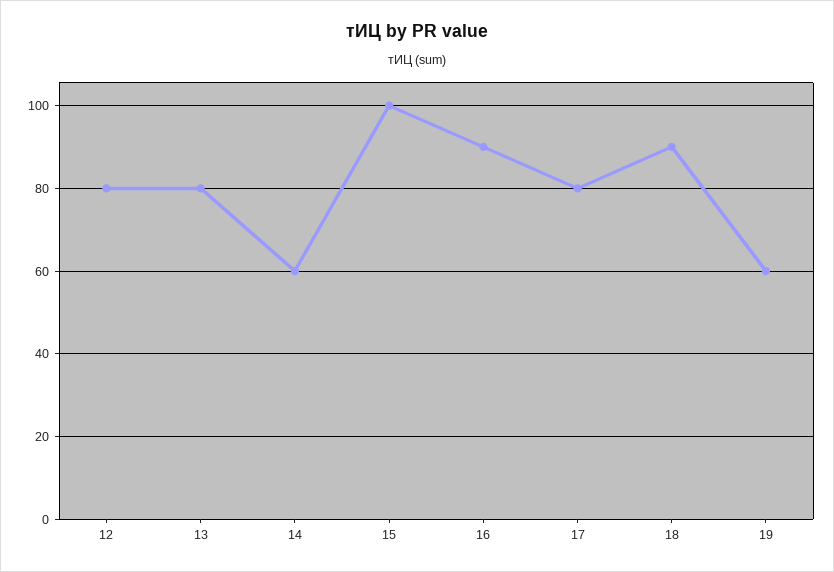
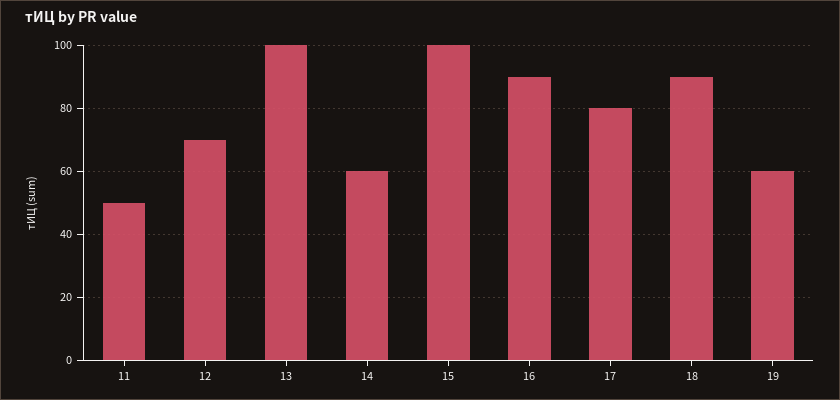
12: 80 -> 70
13: 80 -> 100
11: none -> 50

